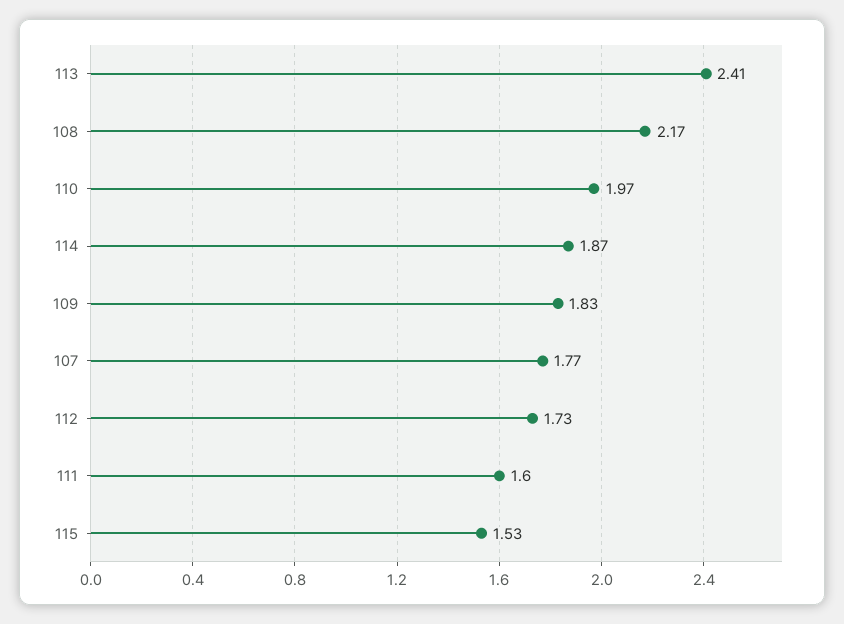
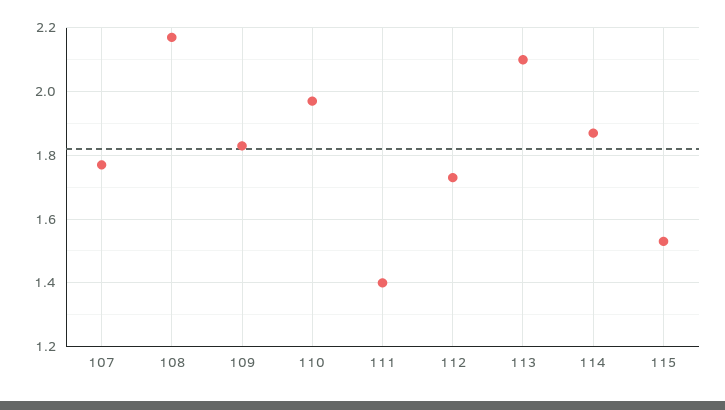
113: 2.41 -> 2.1
111: 1.6 -> 1.4

